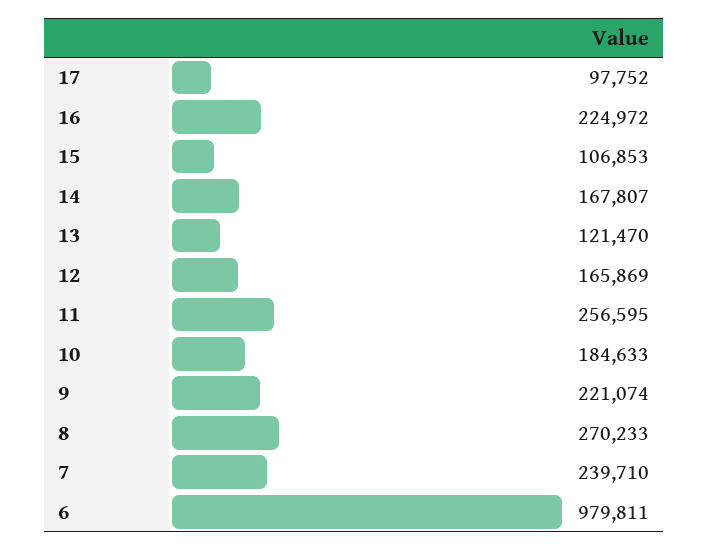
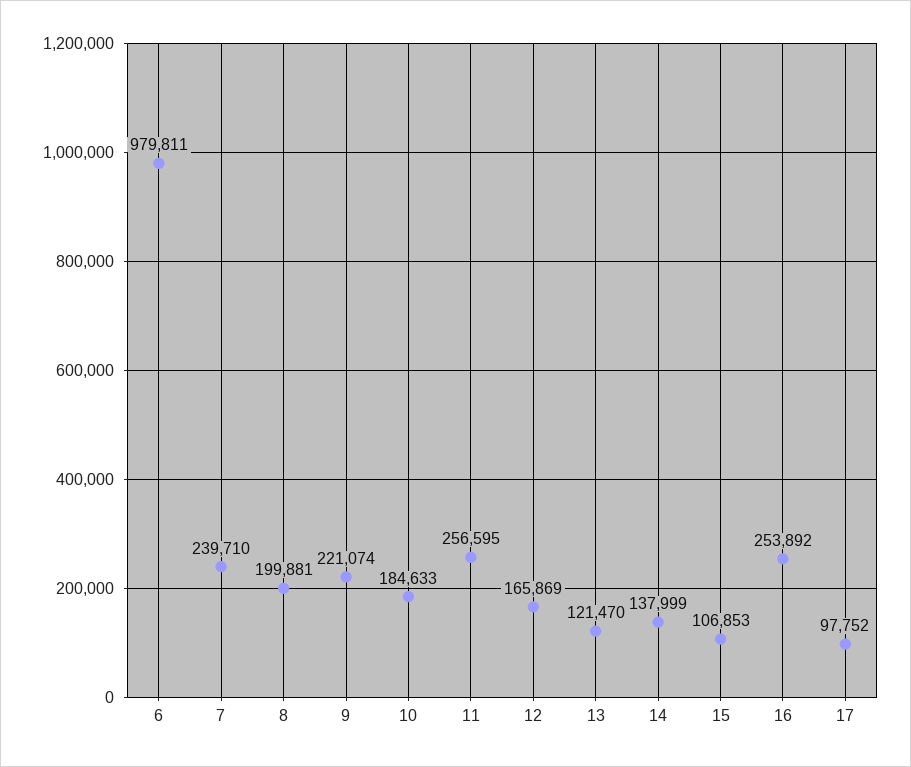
16: 224972 -> 253892
14: 167807 -> 137999
8: 270233 -> 199881

